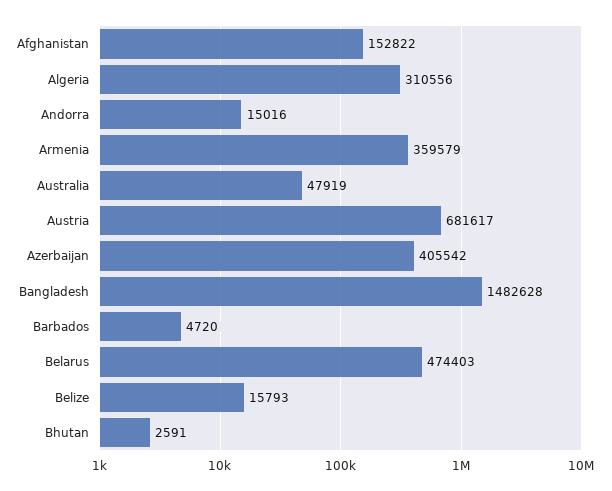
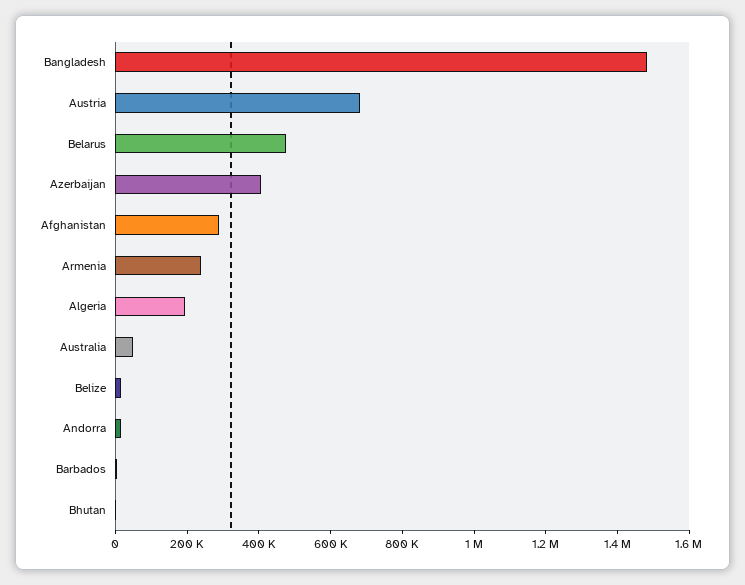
Afghanistan: 152822 -> 300000
Algeria: 310556 -> 200000
Armenia: 359579 -> 250000

